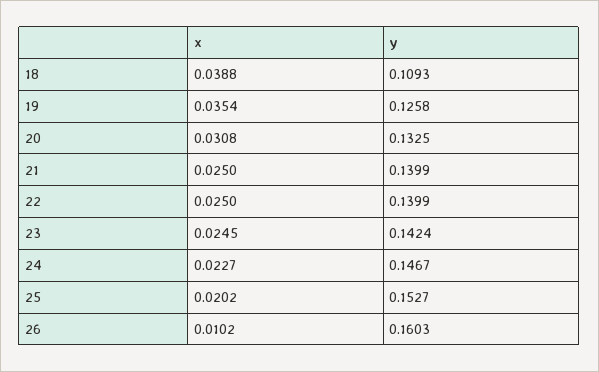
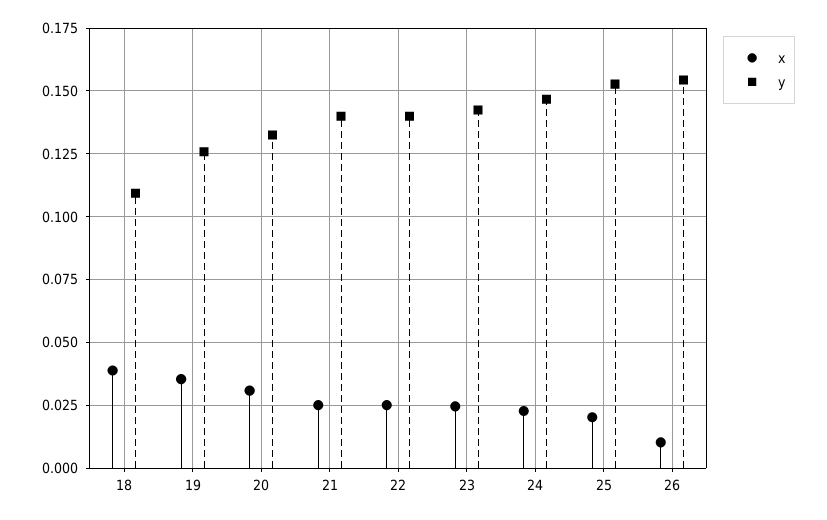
y, 26: 0.1603 -> 0.155

